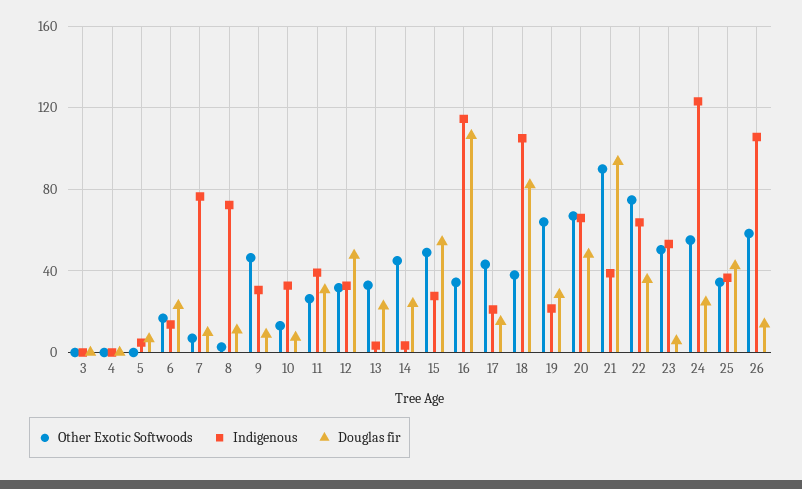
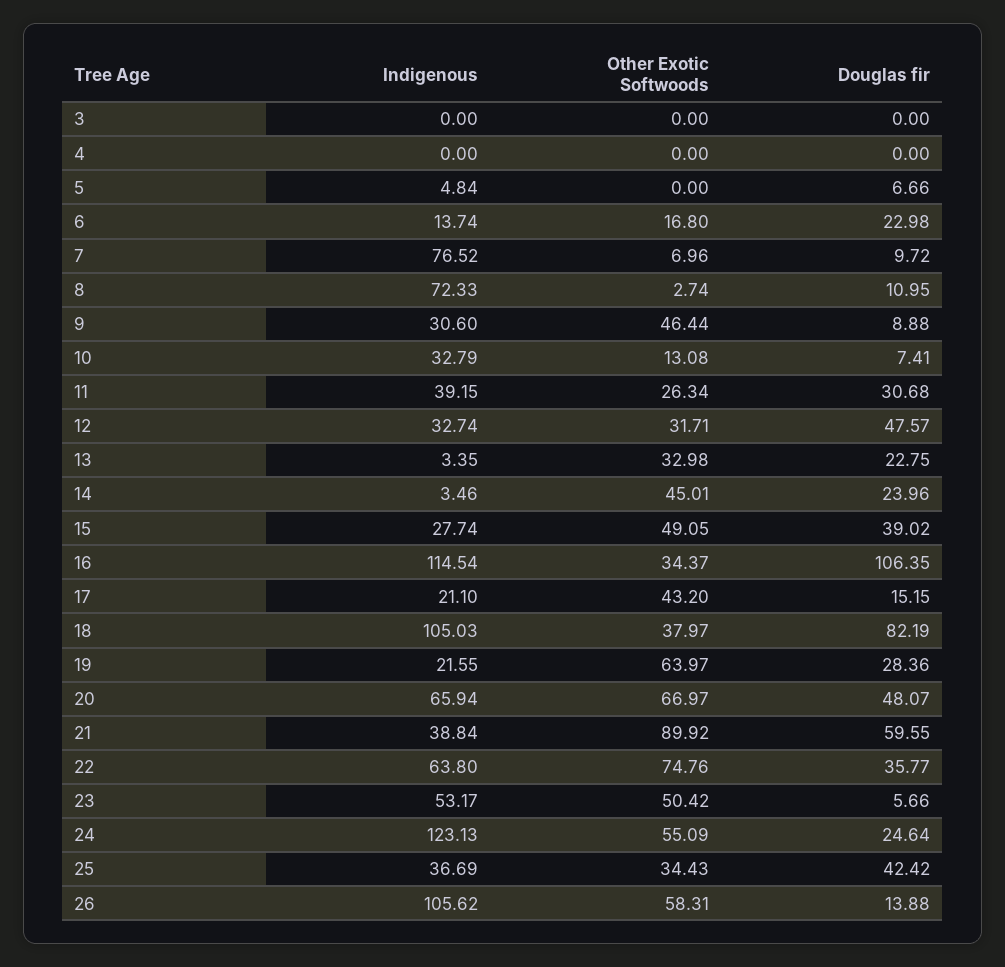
Douglas fir, 15: 55 -> 39.02
Douglas fir, 21: 95 -> 59.55

